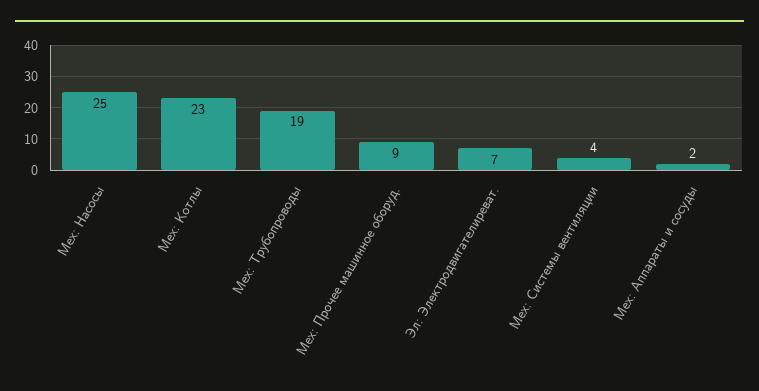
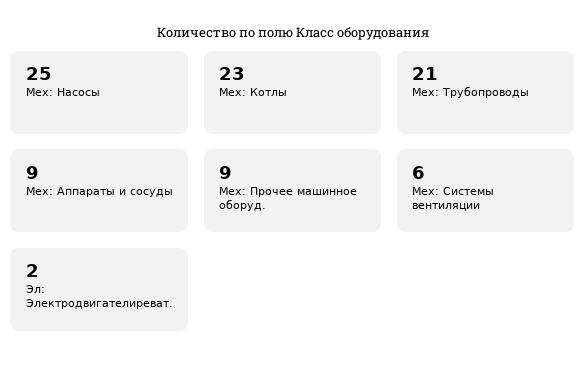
Мех: Трубопроводы: 19 -> 21
Эл: Электродвигателиреват.: 7 -> 2
Мех: Системы вентиляции: 4 -> 6
Мех: Аппараты и сосуды: 2 -> 9

